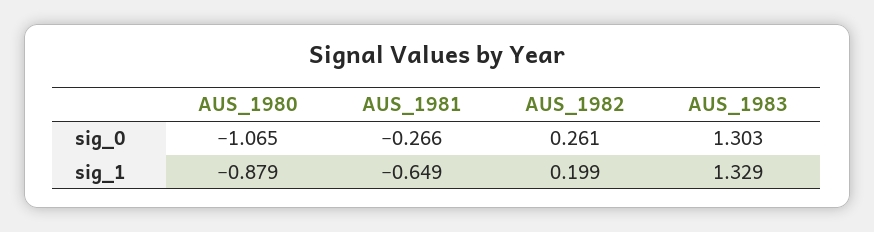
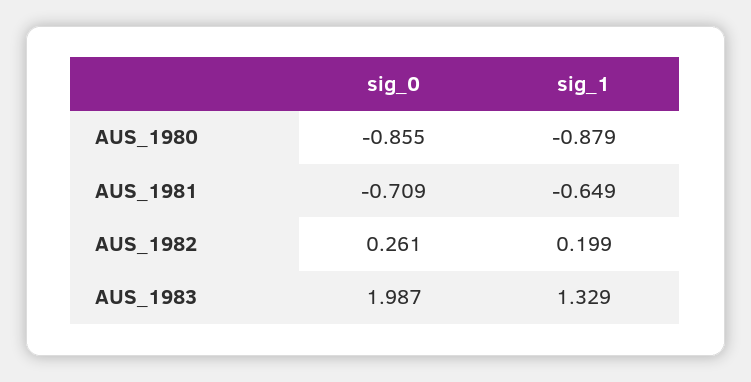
AUS_1980, sig_0: -1.065 -> -0.855
AUS_1981, sig_0: -0.266 -> -0.709
AUS_1983, sig_0: 1.303 -> 1.987

